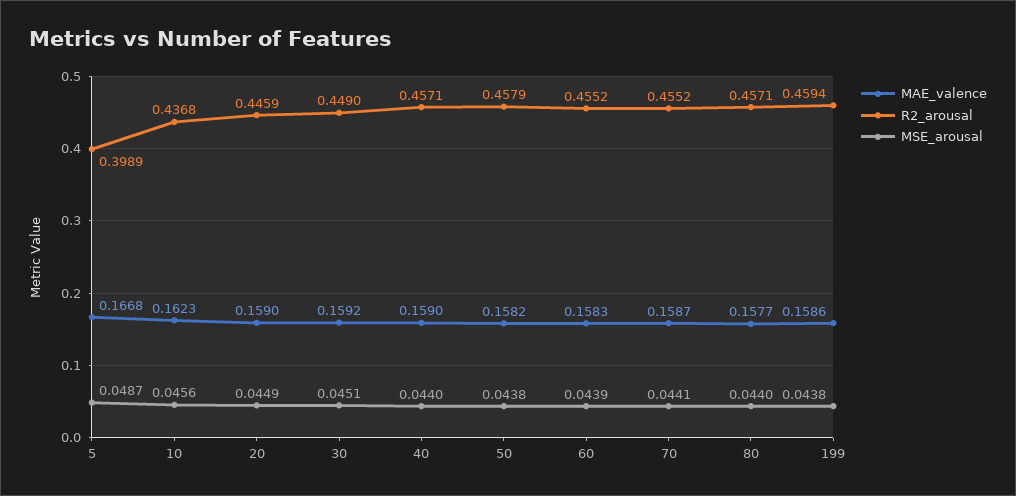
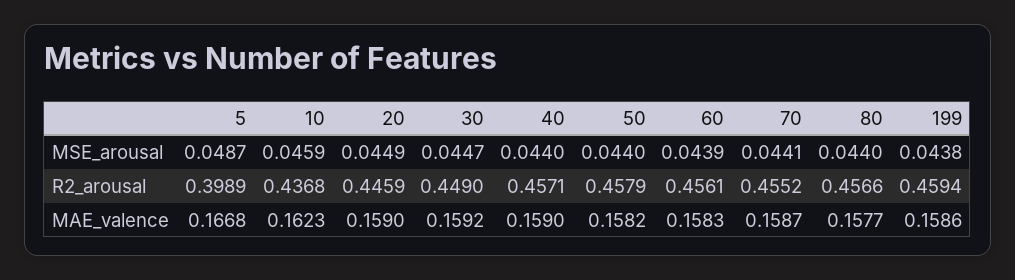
MSE_arousal, 10: 0.0456 -> 0.0459
MSE_arousal, 30: 0.0451 -> 0.0447
MSE_arousal, 50: 0.0438 -> 0.044
R2_arousal, 60: 0.4552 -> 0.4561
R2_arousal, 80: 0.4571 -> 0.4566

